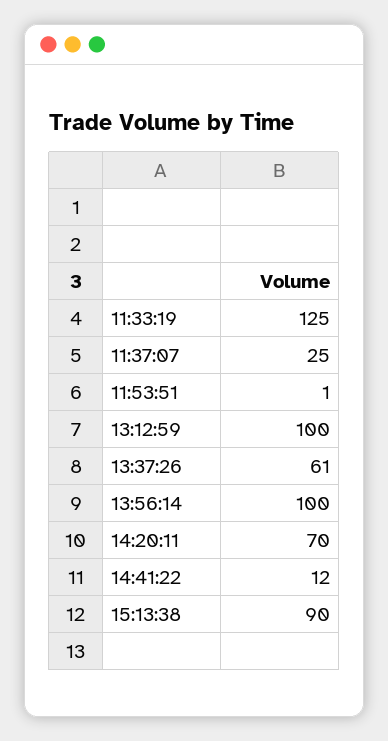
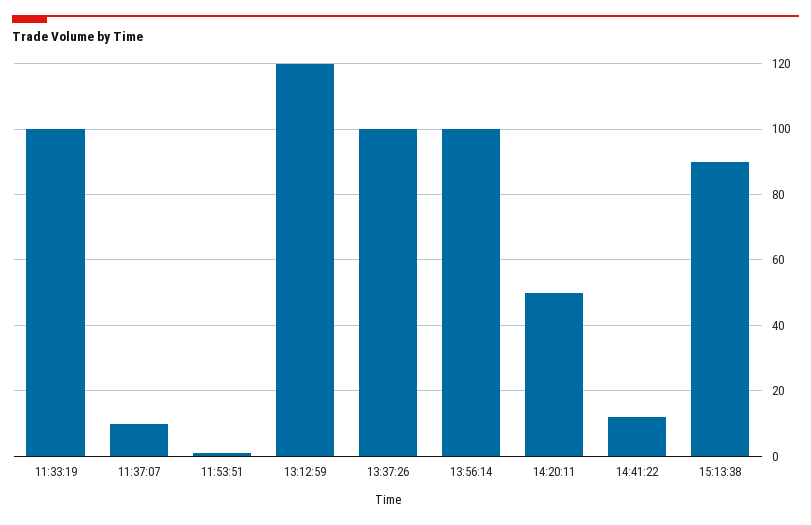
11:33:19: 125 -> 100
11:37:07: 25 -> 10
13:12:59: 100 -> 120
13:37:26: 61 -> 100
14:20:11: 70 -> 50

